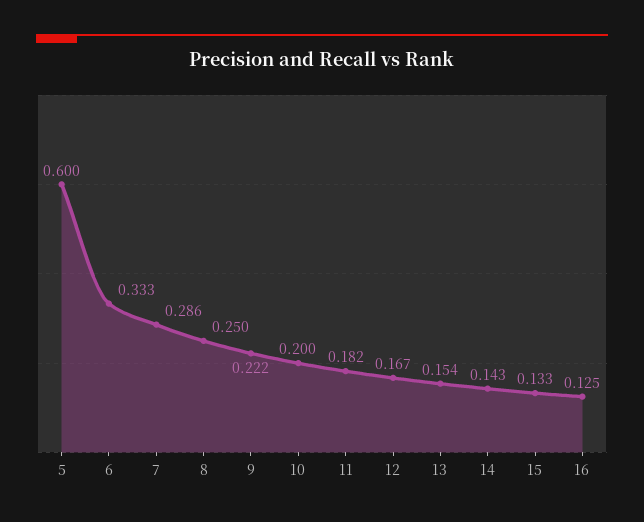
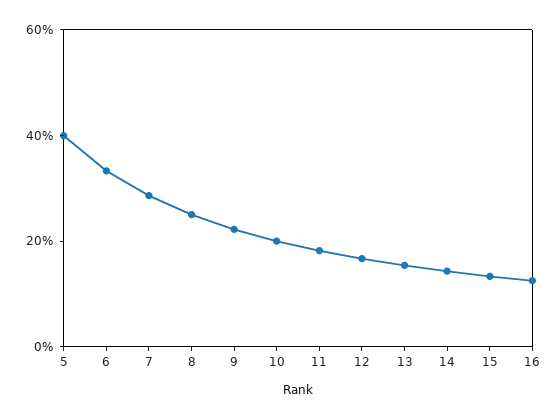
5: 0.6 -> 0.4

